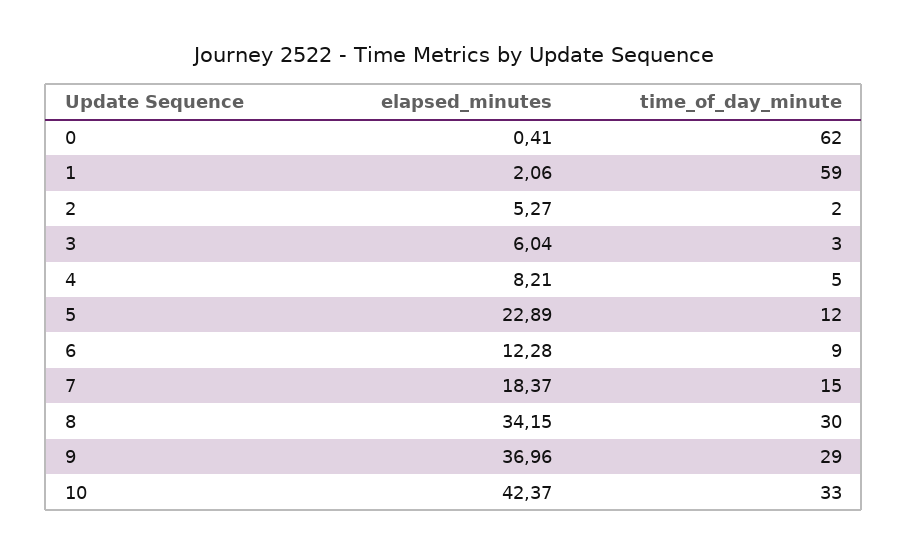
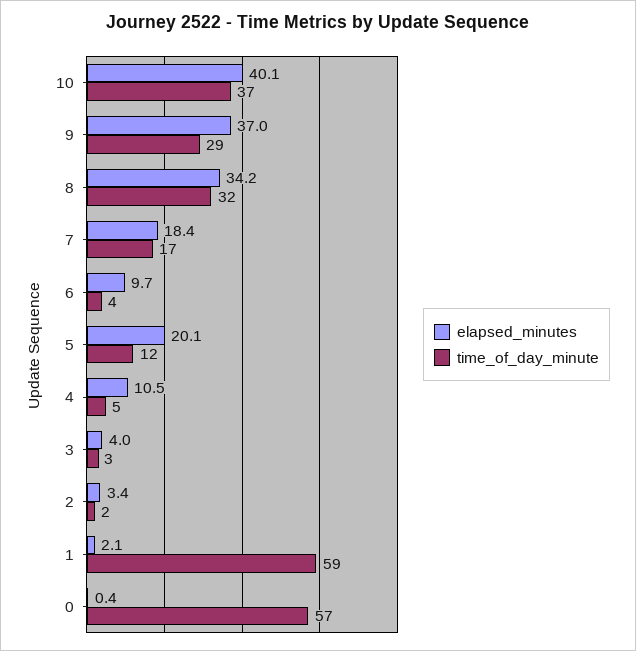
time_of_day_minute, 0: 62 -> 57
elapsed_minutes, 2: 5.27 -> 3.4
elapsed_minutes, 3: 6.04 -> 4
elapsed_minutes, 4: 8.21 -> 10.5
elapsed_minutes, 5: 22.89 -> 20.1
elapsed_minutes, 6: 12.28 -> 9.7
time_of_day_minute, 6: 9 -> 4
time_of_day_minute, 7: 15 -> 17
time_of_day_minute, 8: 30 -> 32
elapsed_minutes, 10: 42.37 -> 40.1
time_of_day_minute, 10: 33 -> 37

